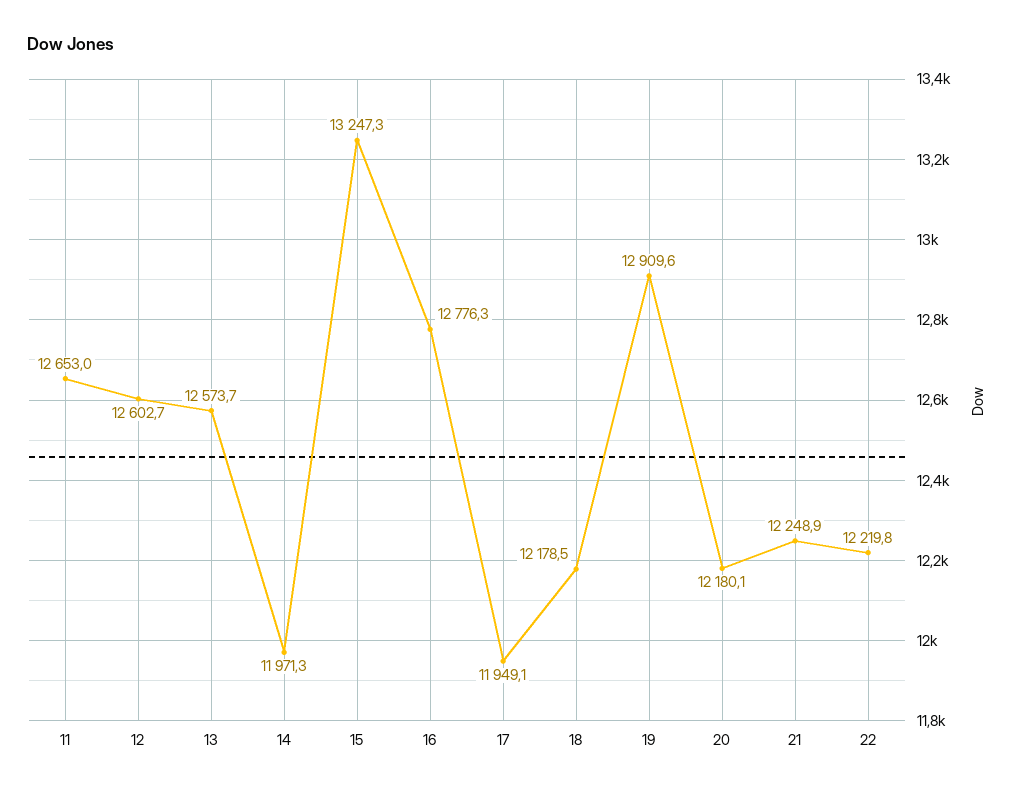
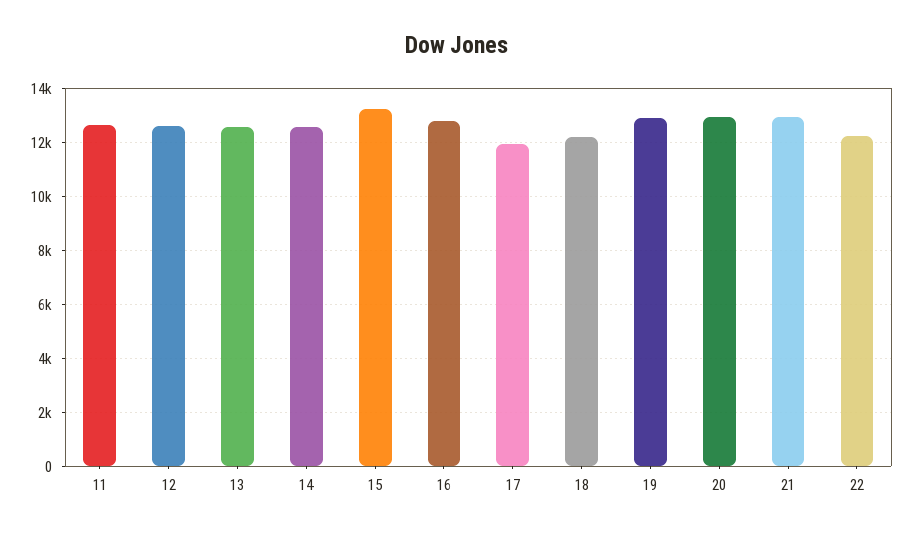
14: 11971.3 -> 12500
20: 12180.1 -> 13000
21: 12248.9 -> 13000

